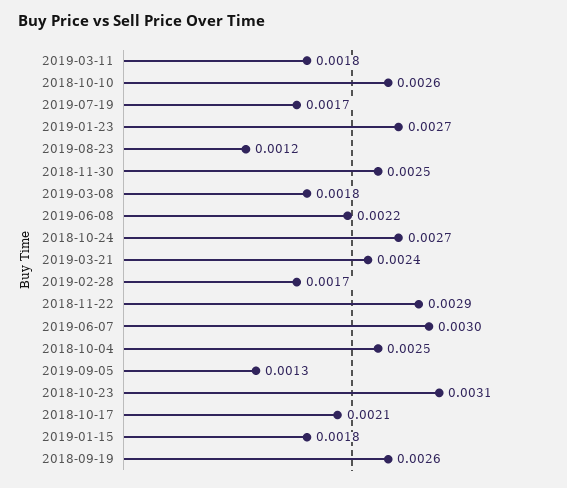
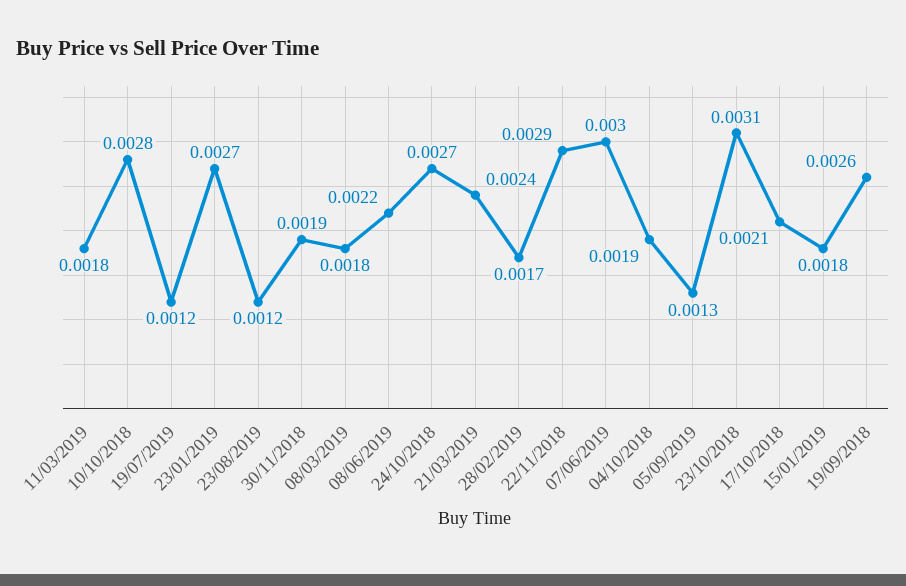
2018-10-10: 0.0026 -> 0.0028
2019-07-19: 0.0017 -> 0.0012
2018-11-30: 0.0025 -> 0.0019
2018-10-04: 0.0025 -> 0.0019

